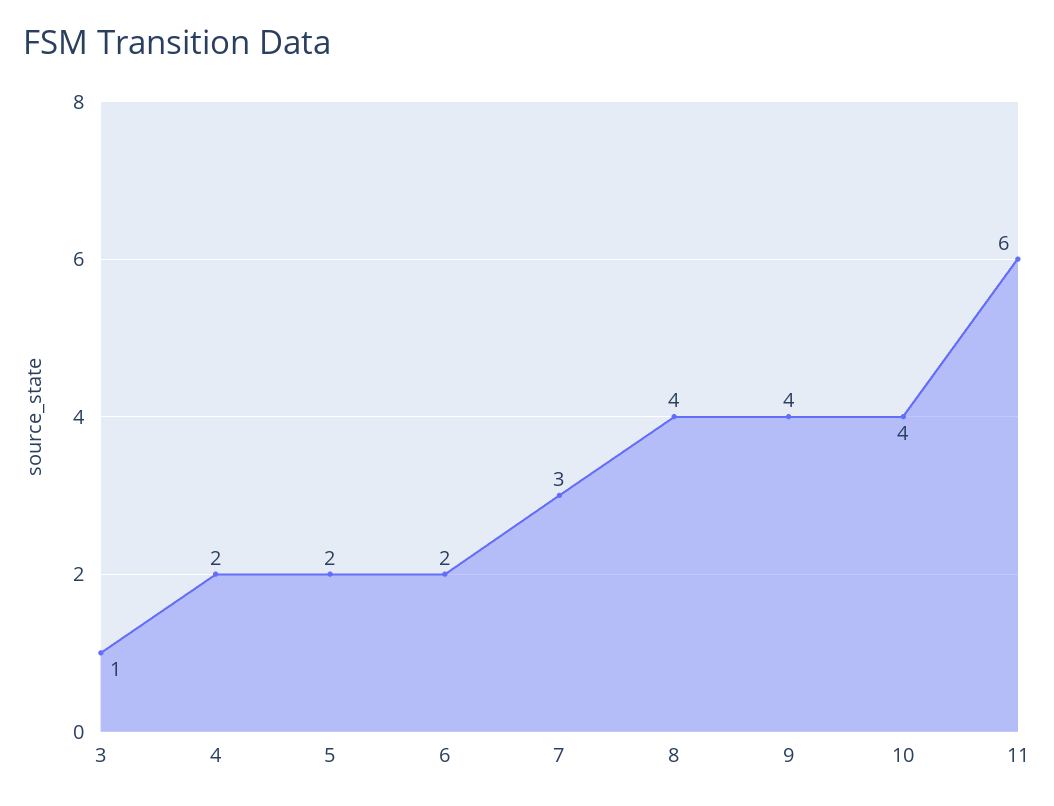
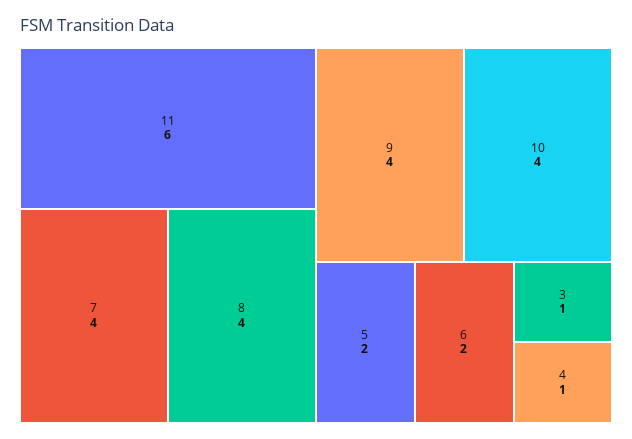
4: 2 -> 1
7: 3 -> 4

